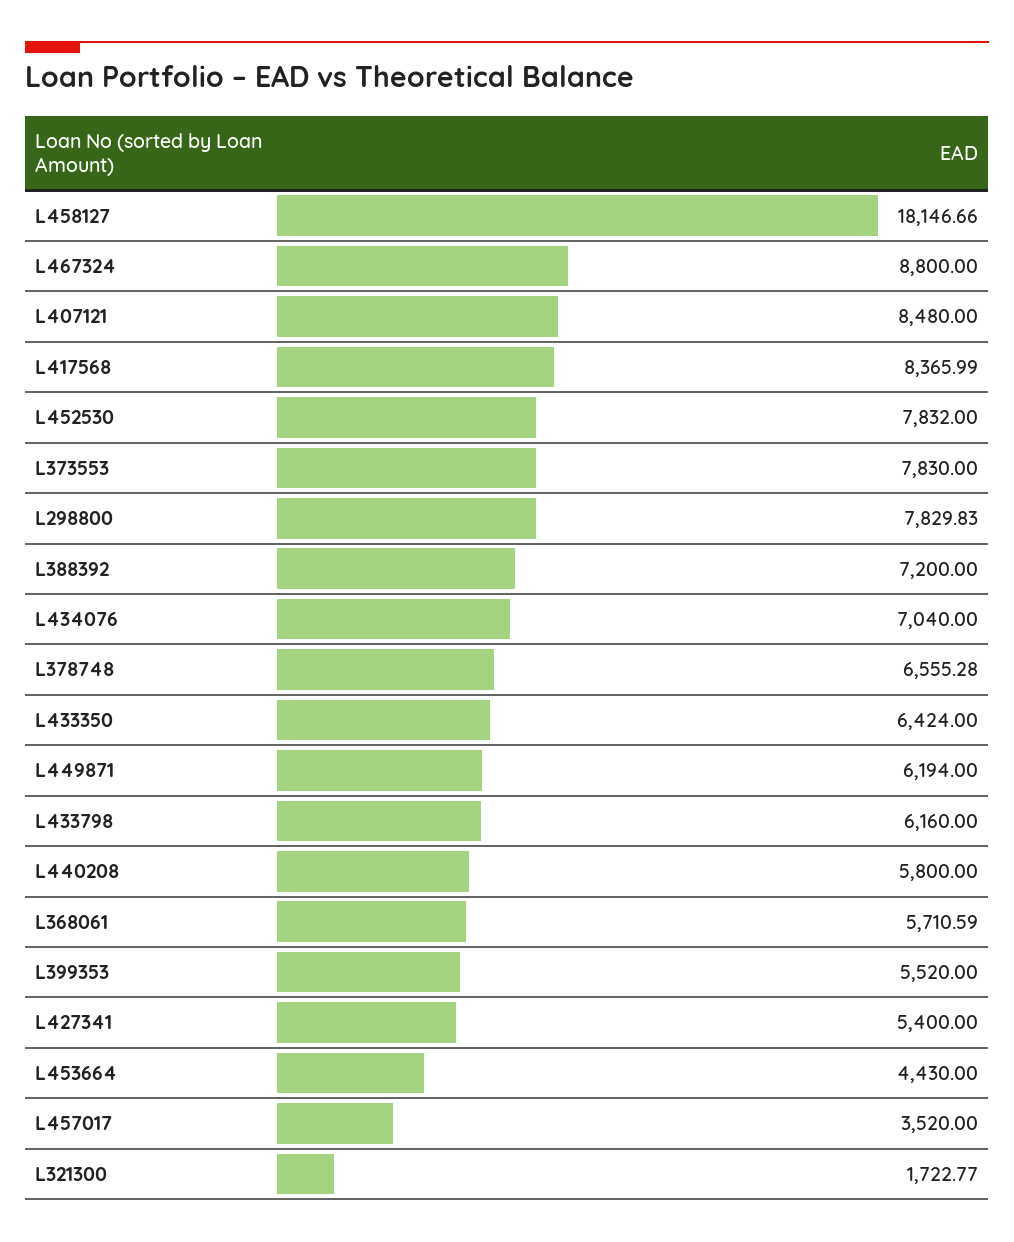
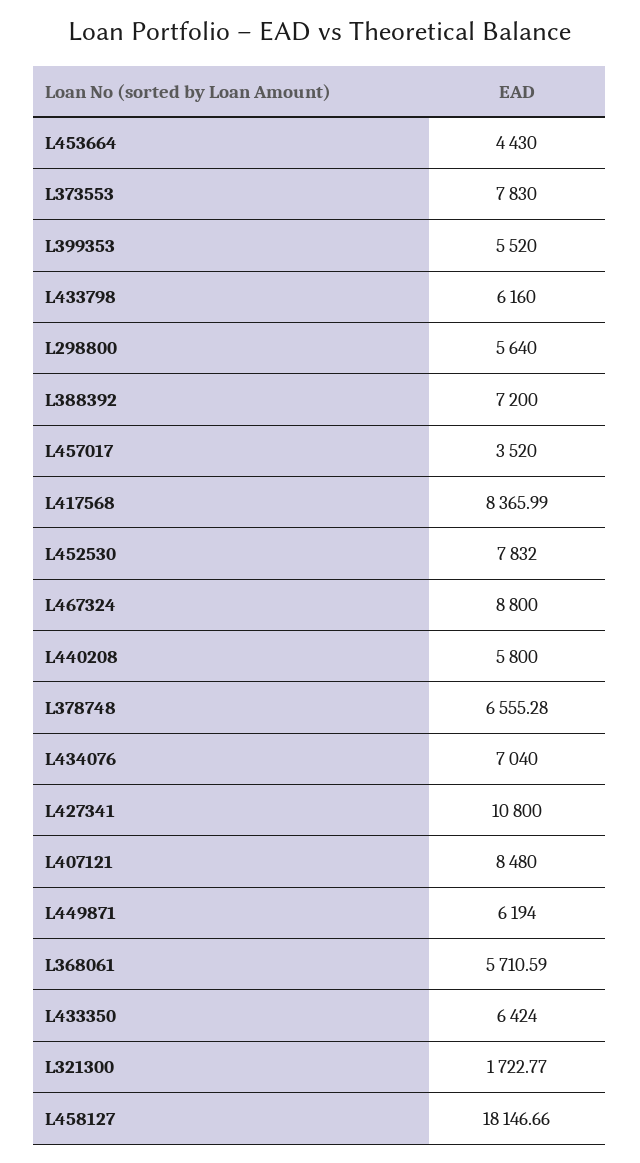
L298800: 7829.83 -> 5640
L427341: 5400 -> 10800

